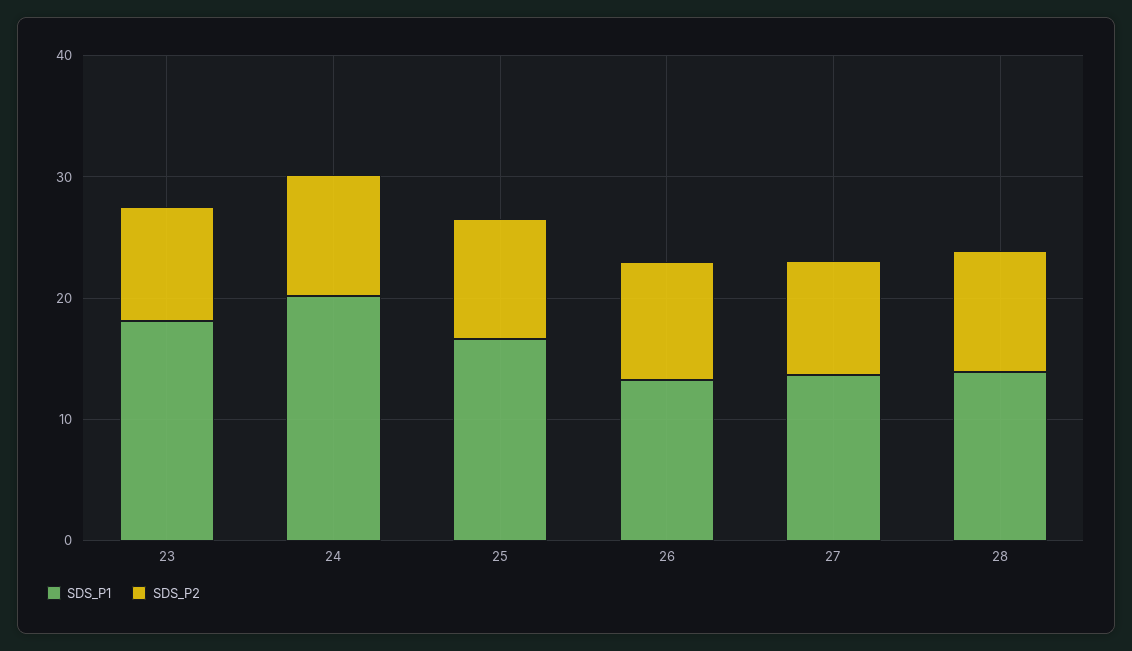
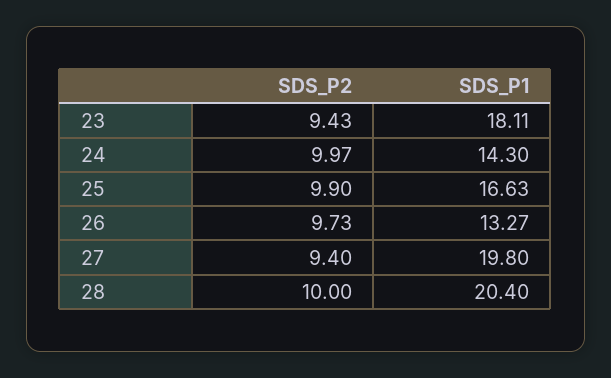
SDS_P1, 24: 20 -> 14.3
SDS_P1, 27: 14 -> 19.8
SDS_P1, 28: 14 -> 20.4

